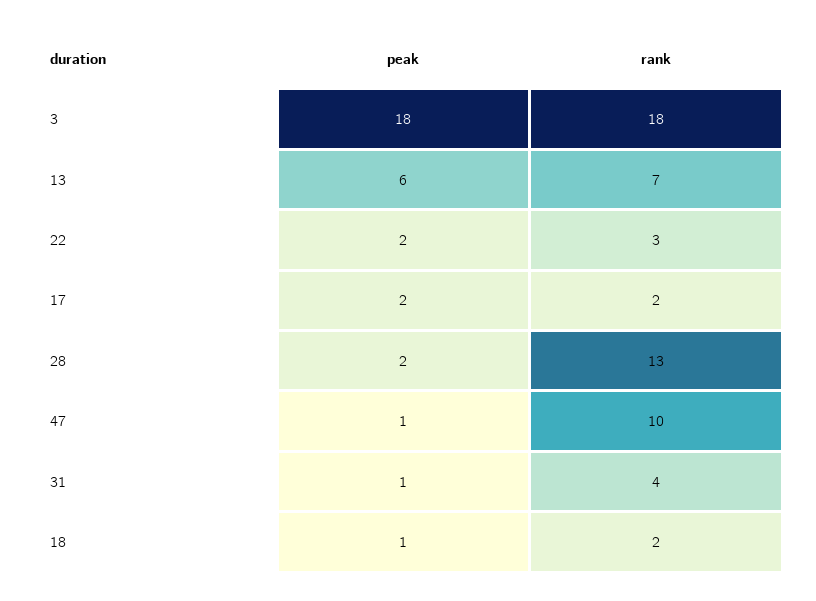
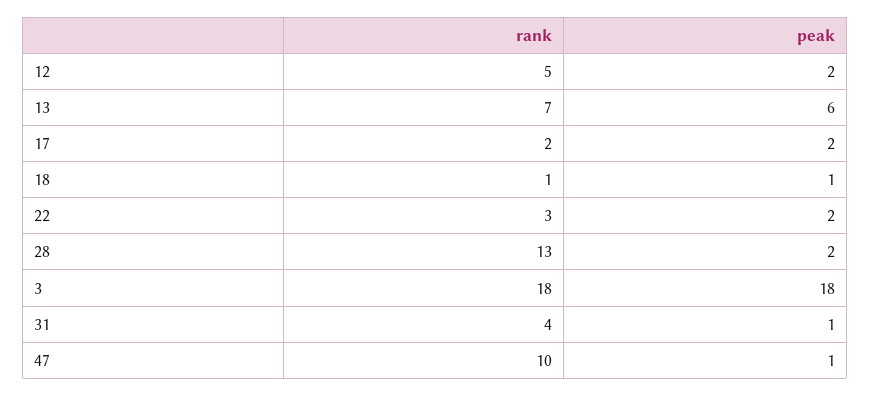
rank, 18: 2 -> 1
rank, 12: none -> 5
peak, 12: none -> 2

